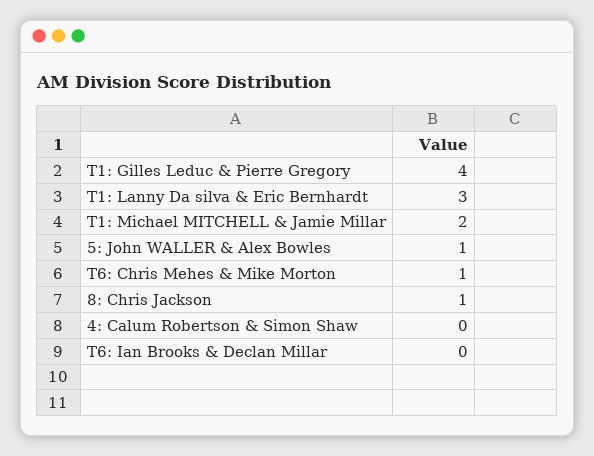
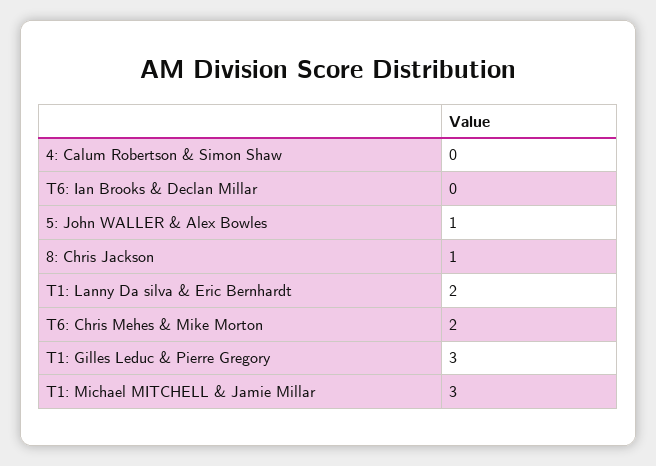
T1: Gilles Leduc & Pierre Gregory: 4 -> 3
T1: Lanny Da silva & Eric Bernhardt: 3 -> 2
T1: Michael MITCHELL & Jamie Millar: 2 -> 3
T6: Chris Mehes & Mike Morton: 1 -> 2

